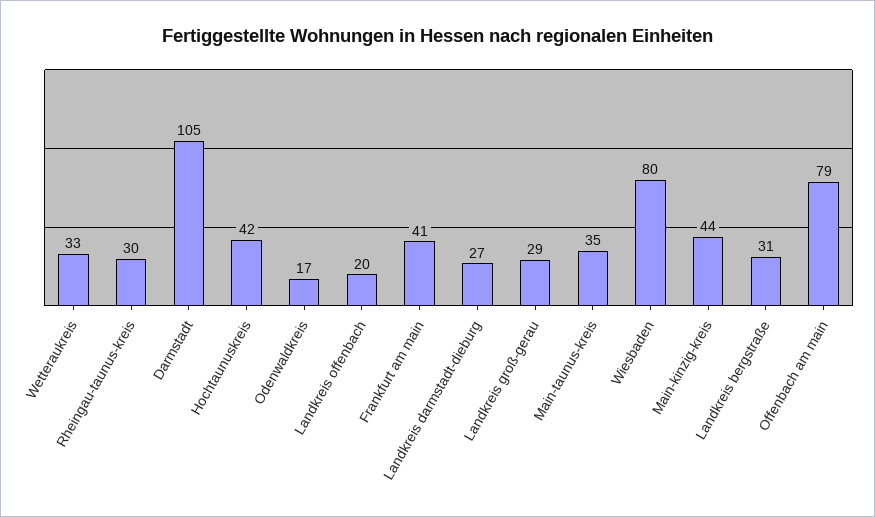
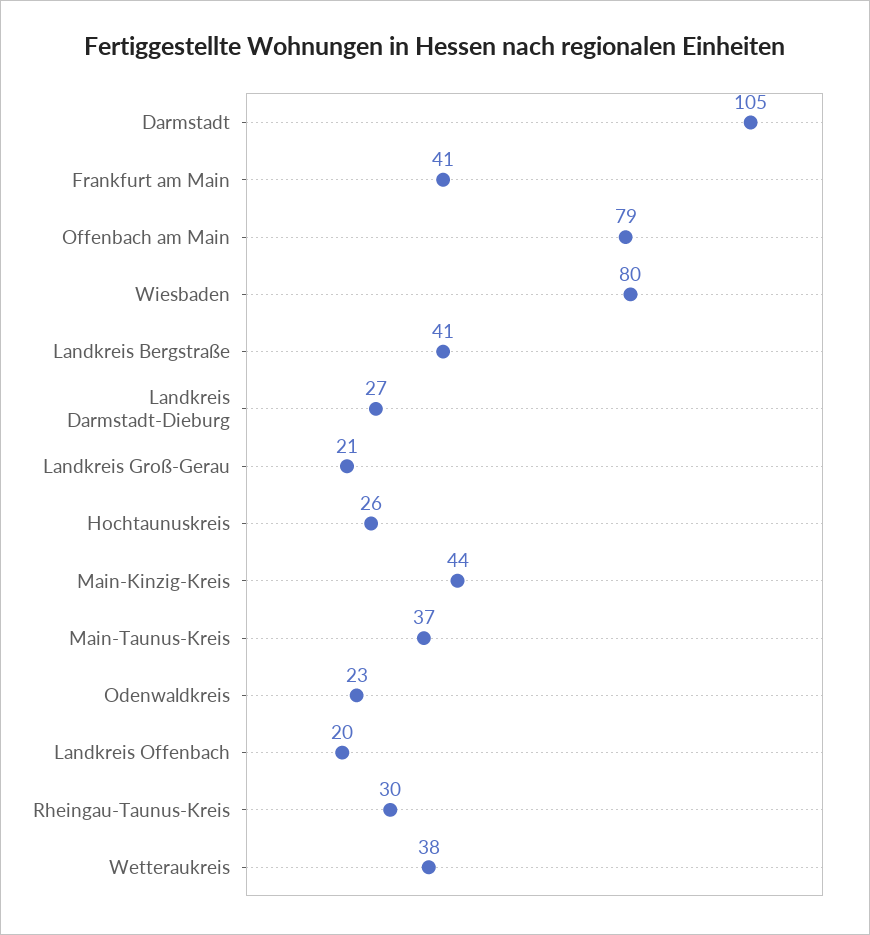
Wetteraukreis: 33 -> 38
Hochtaunuskreis: 42 -> 26
Odenwaldkreis: 17 -> 23
Landkreis groß-gerau: 29 -> 21
Main-taunus-kreis: 35 -> 37
Landkreis bergstraße: 31 -> 41

